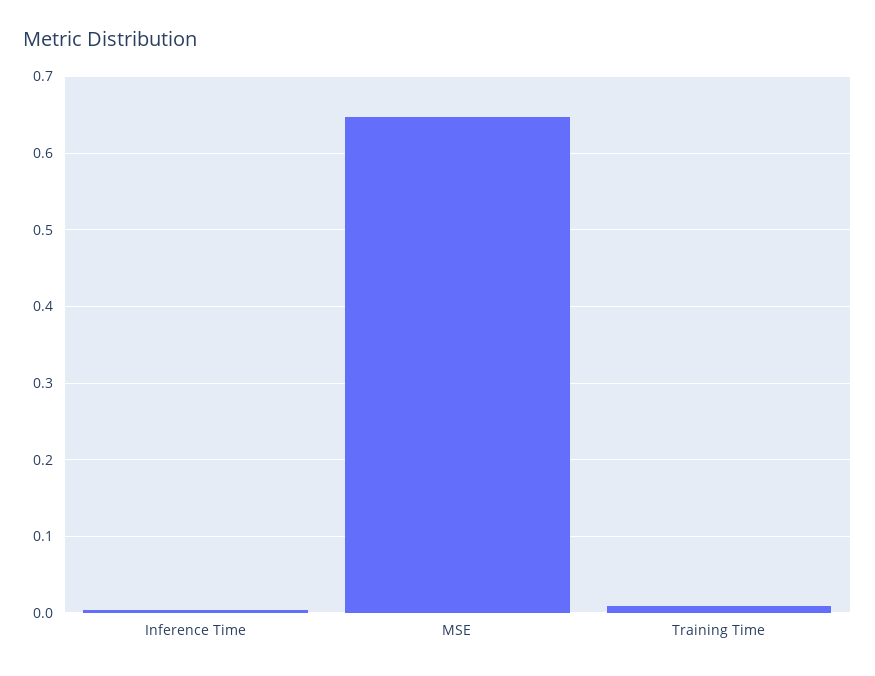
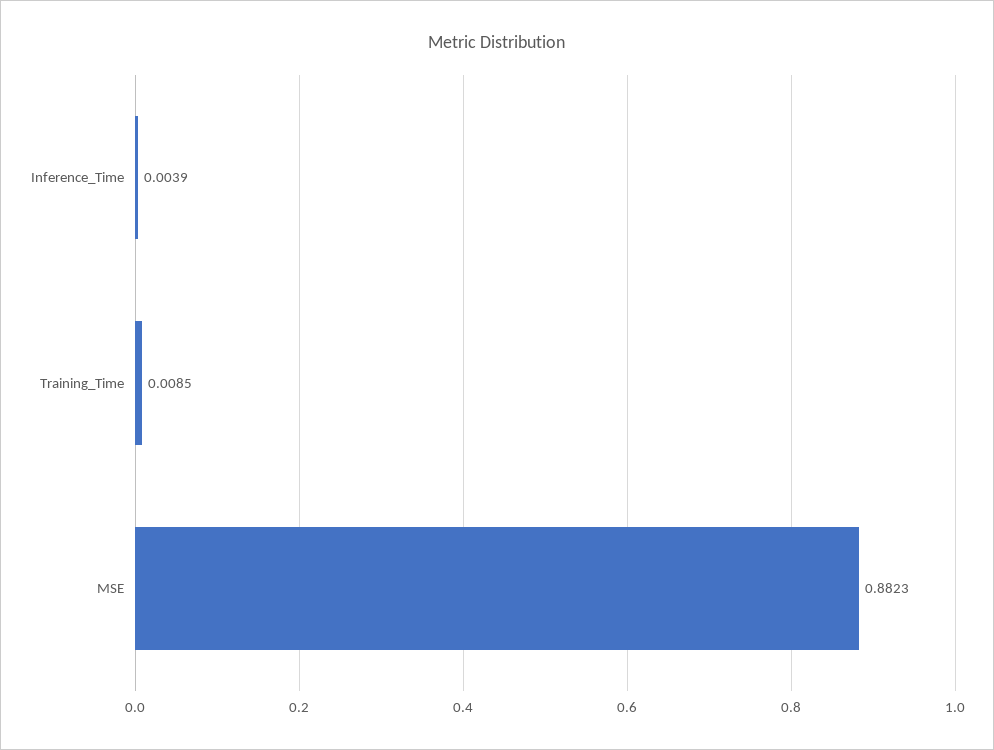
MSE: 0.65 -> 0.8823

